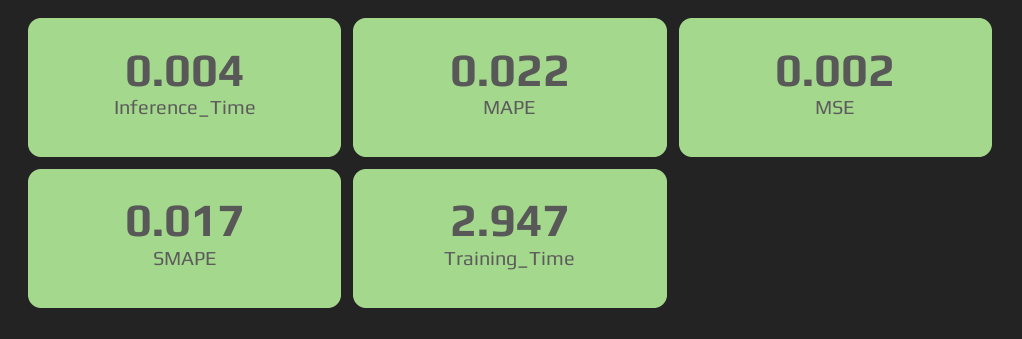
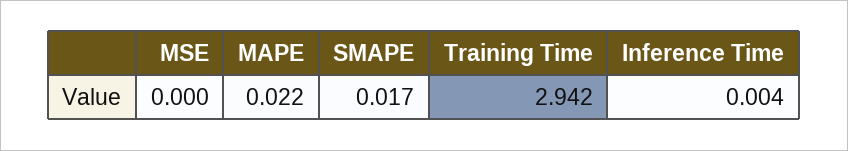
MSE: 0.002 -> 0
Training_Time: 2.947 -> 2.942

